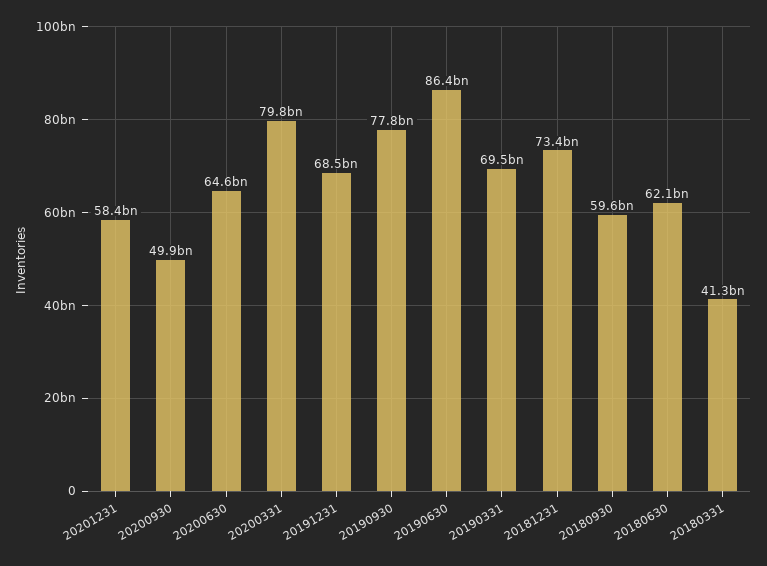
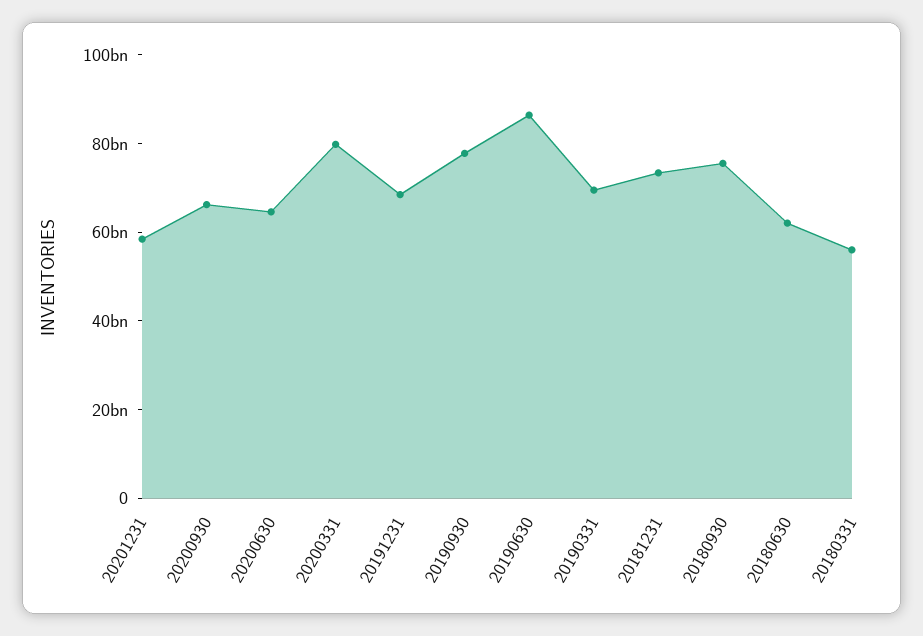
20200930: 49900000000 -> 65000000000
20180930: 59600000000 -> 75000000000
20180331: 41300000000 -> 55000000000

